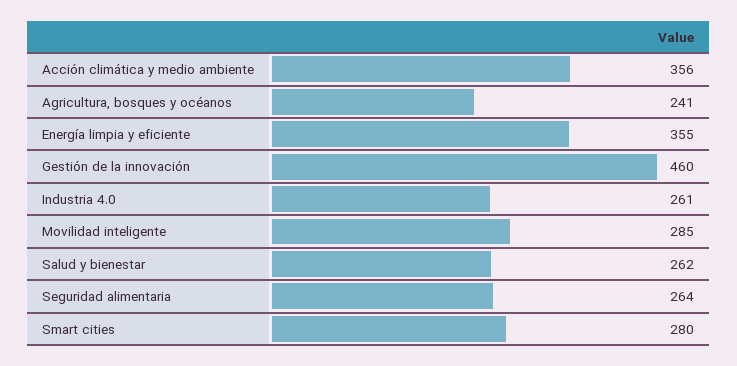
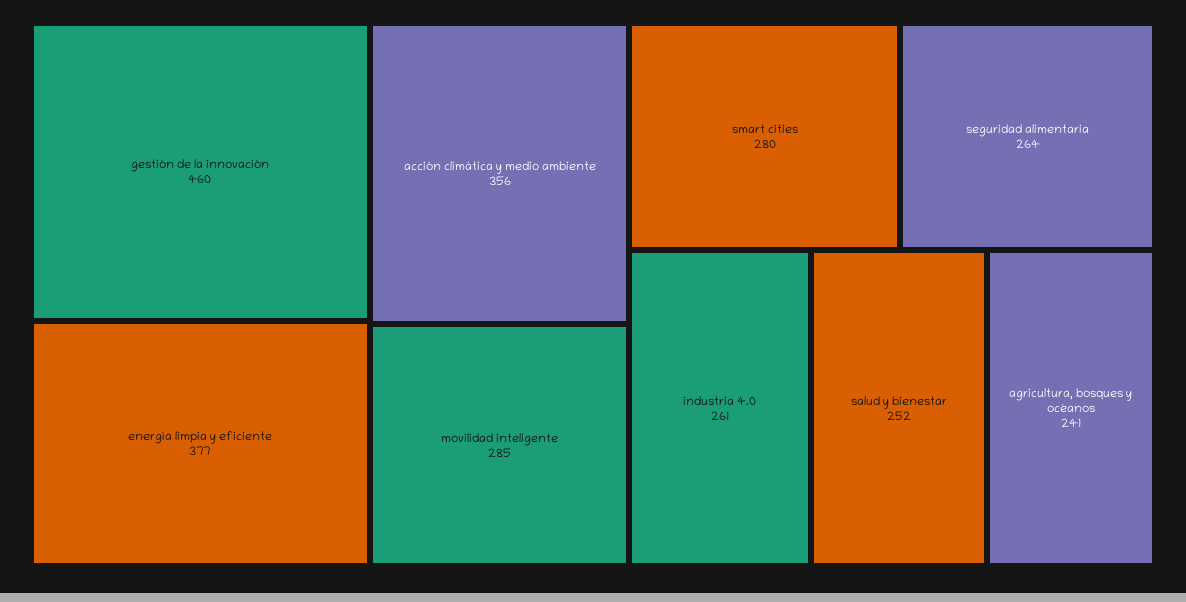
Energía limpia y eficiente: 355 -> 377
Salud y bienestar: 262 -> 252

